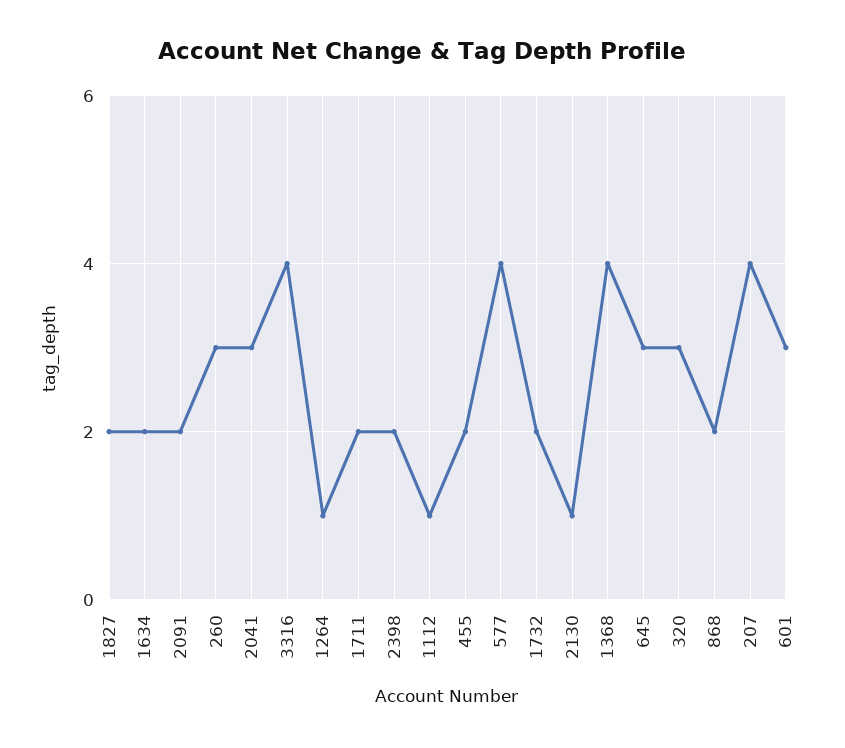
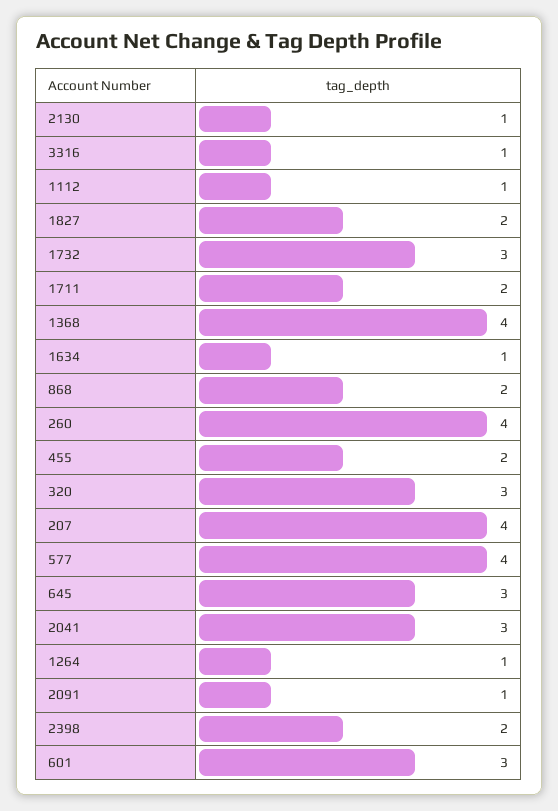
1634: 2 -> 1
2091: 2 -> 1
260: 3 -> 4
3316: 4 -> 1
1732: 2 -> 3

